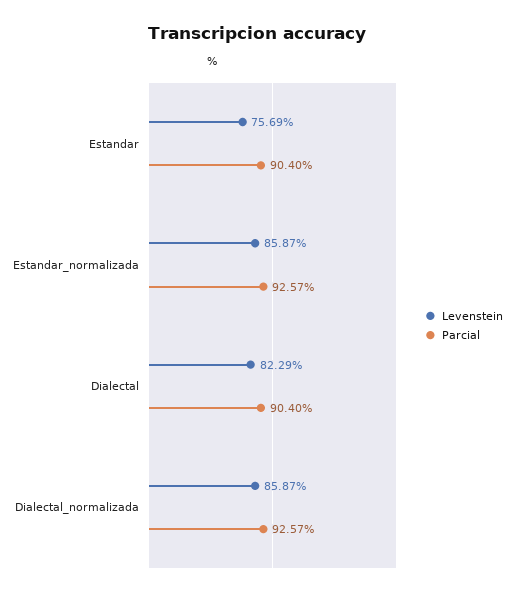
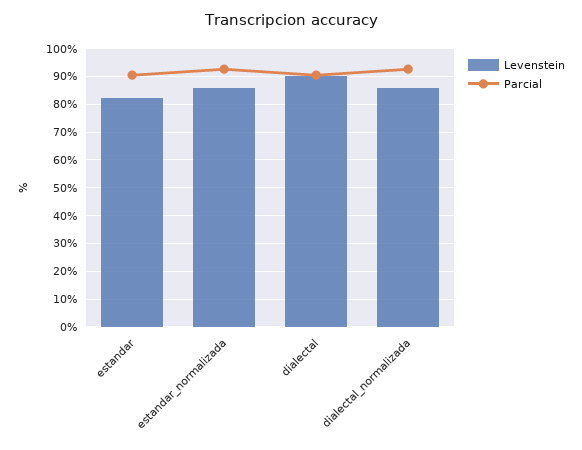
Levenstein, Estandar: 75.69 -> 82.5
Levenstein, Dialectal: 82.29 -> 90

